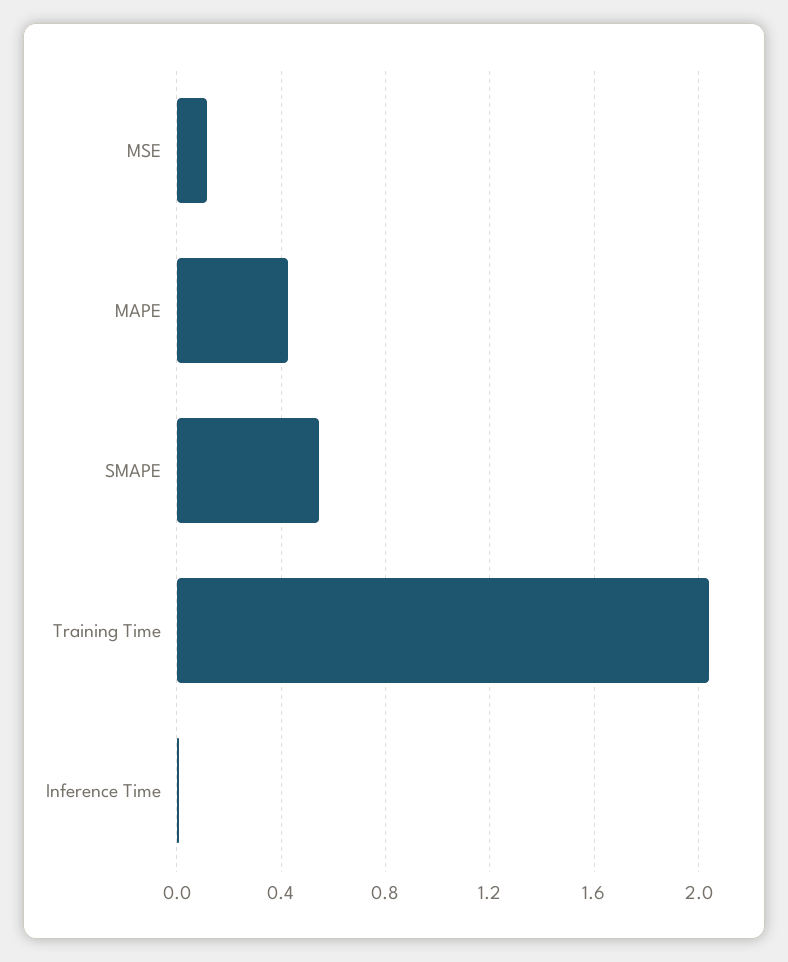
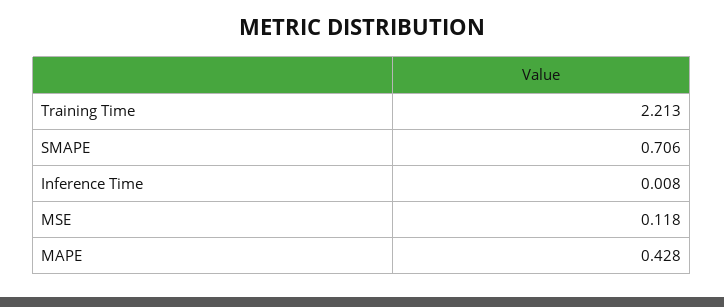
SMAPE: 0.55 -> 0.706
Training Time: 2.05 -> 2.213

